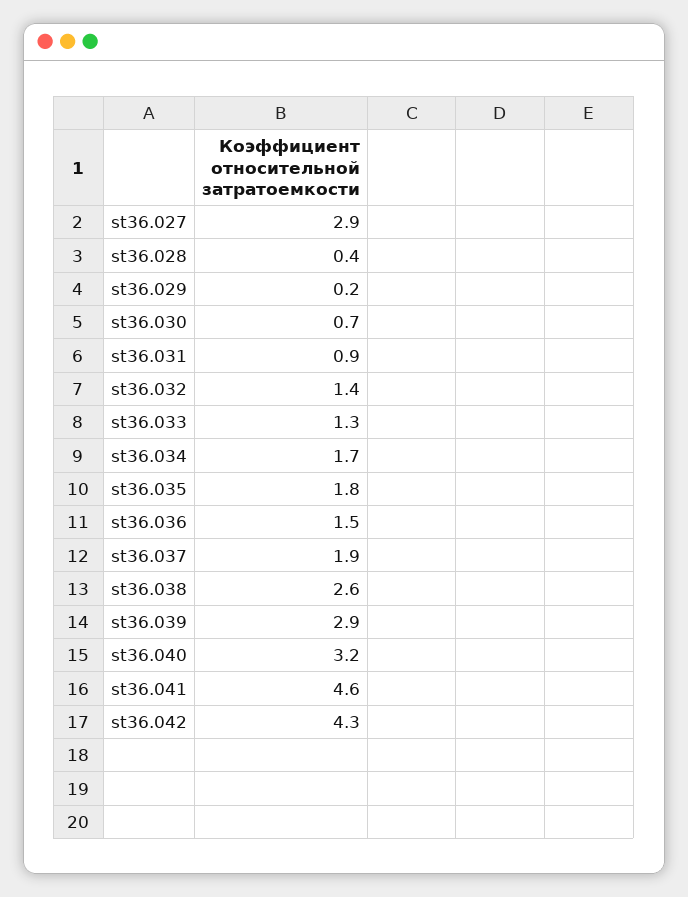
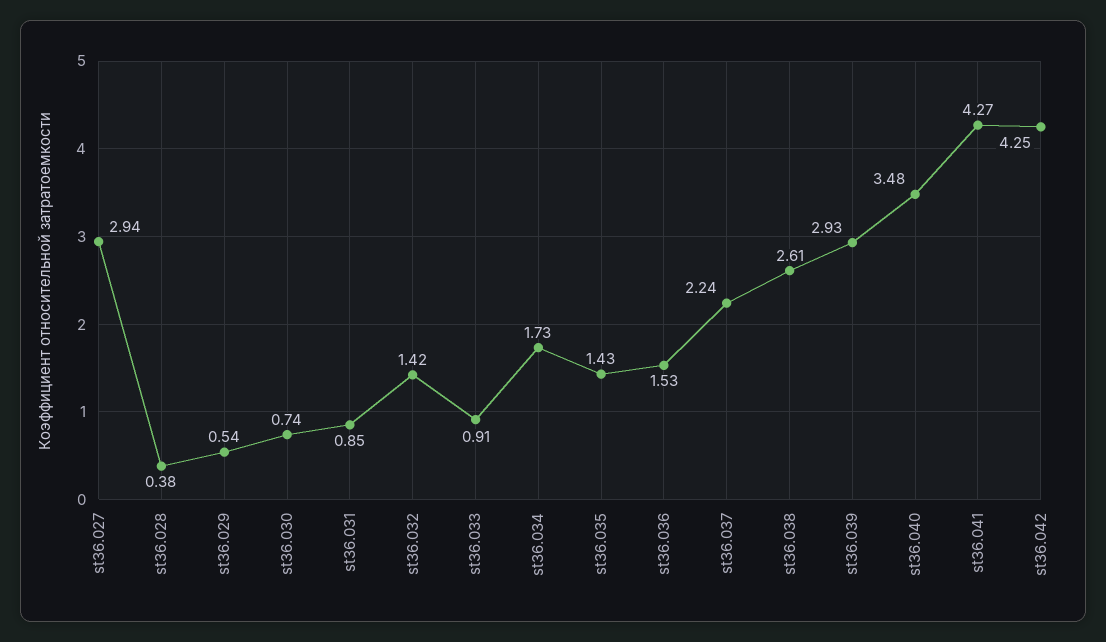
st36.029: 0.2 -> 0.54
st36.033: 1.3 -> 0.91
st36.035: 1.8 -> 1.43
st36.037: 1.9 -> 2.24
st36.040: 3.2 -> 3.48
st36.041: 4.6 -> 4.27

